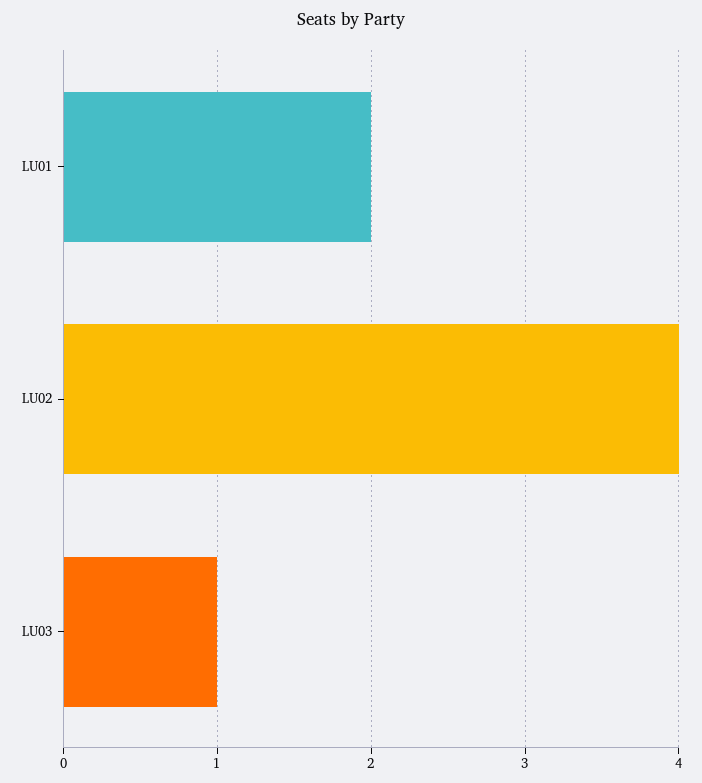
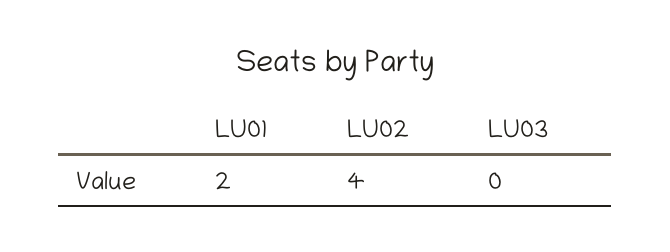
LU03: 1 -> 0

